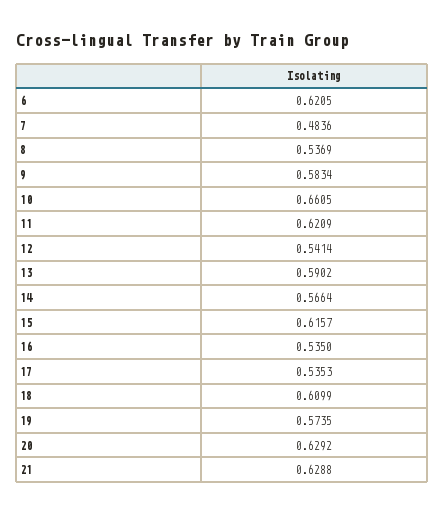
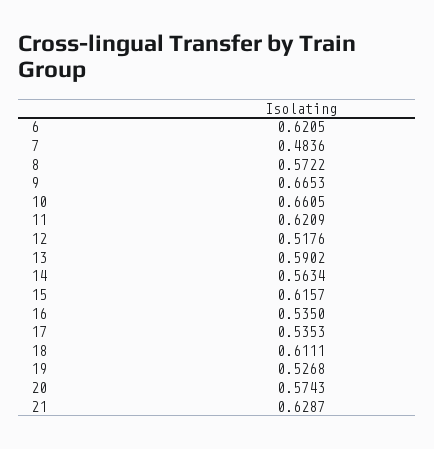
8: 0.5369 -> 0.5722
9: 0.5834 -> 0.6653
12: 0.5414 -> 0.5176
14: 0.5664 -> 0.5634
18: 0.6099 -> 0.6111
19: 0.5735 -> 0.5268
20: 0.6292 -> 0.5743
21: 0.6288 -> 0.6287

